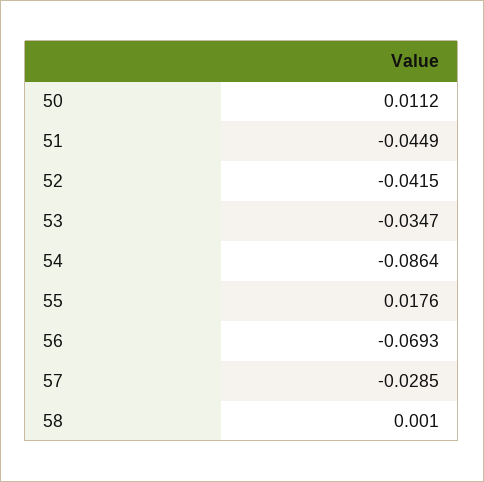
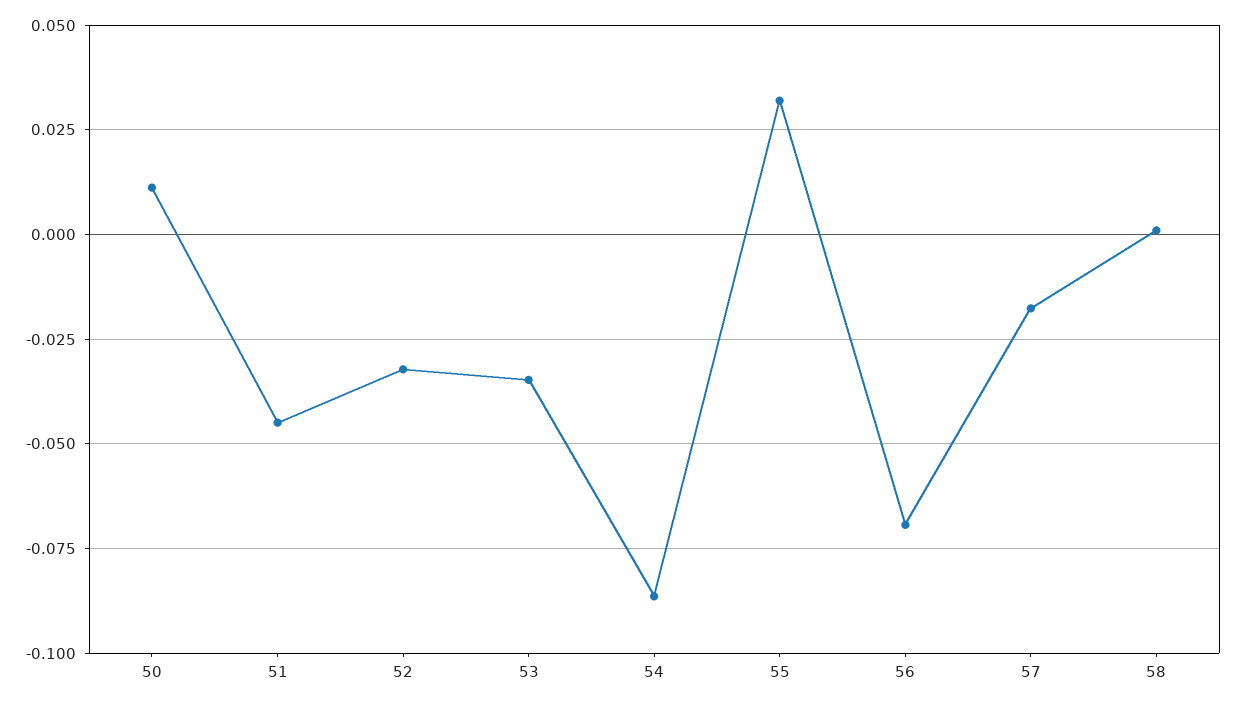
52: -0.0415 -> -0.0325
55: 0.0176 -> 0.0325
57: -0.0285 -> -0.0175

